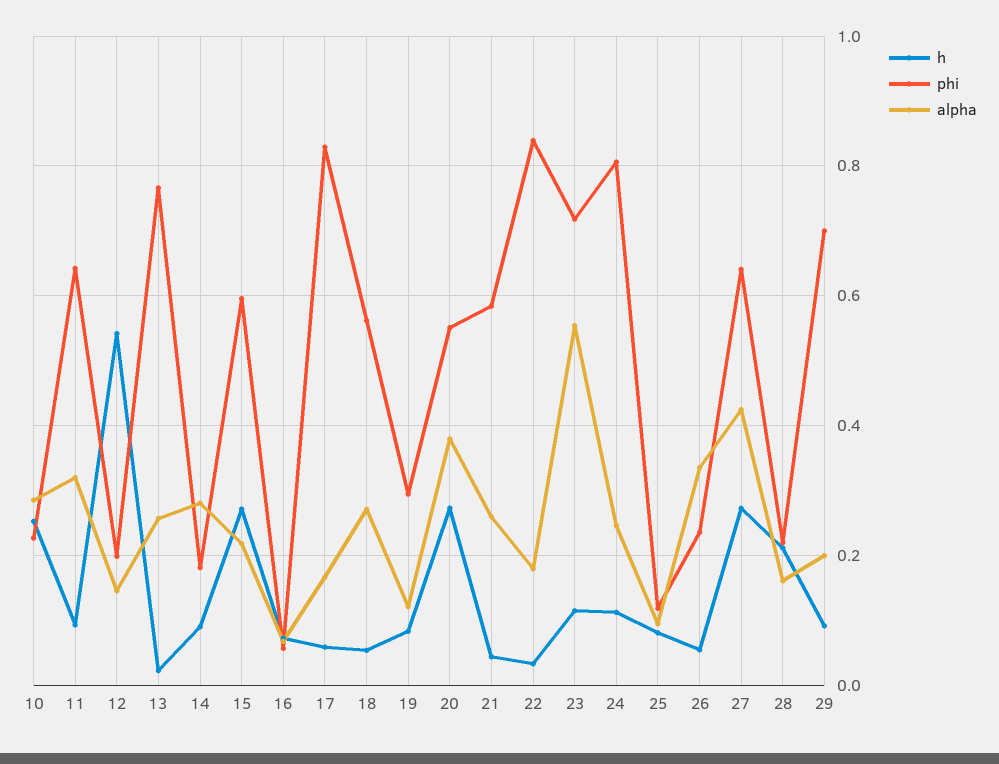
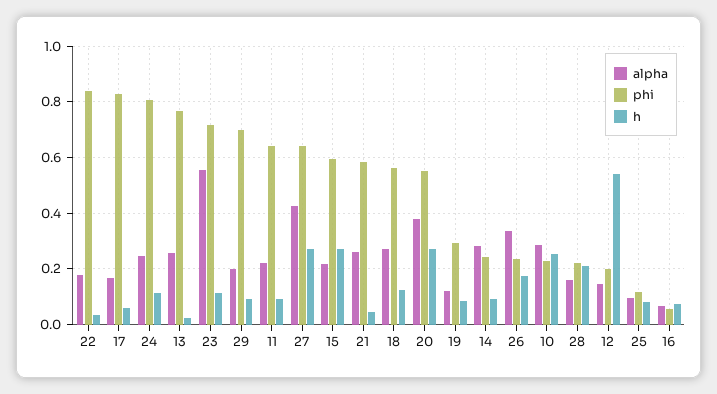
alpha, 11: 0.32 -> 0.225
phi, 14: 0.18 -> 0.25
h, 18: 0.06 -> 0.125
h, 26: 0.06 -> 0.175

